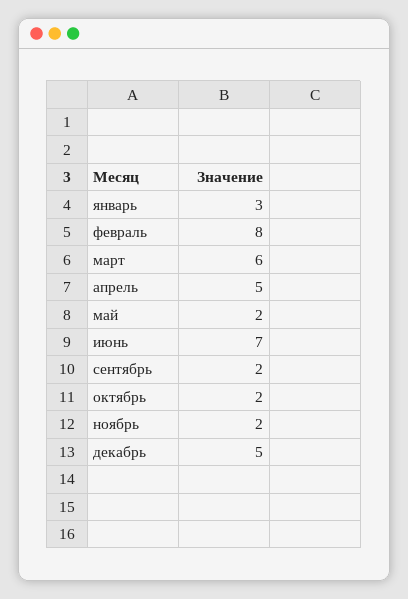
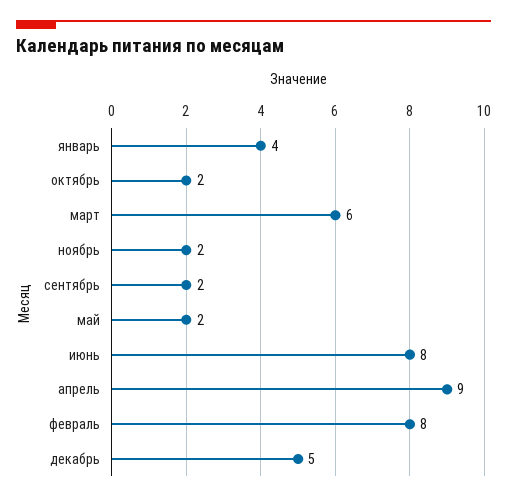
январь: 3 -> 4
апрель: 5 -> 9
июнь: 7 -> 8

